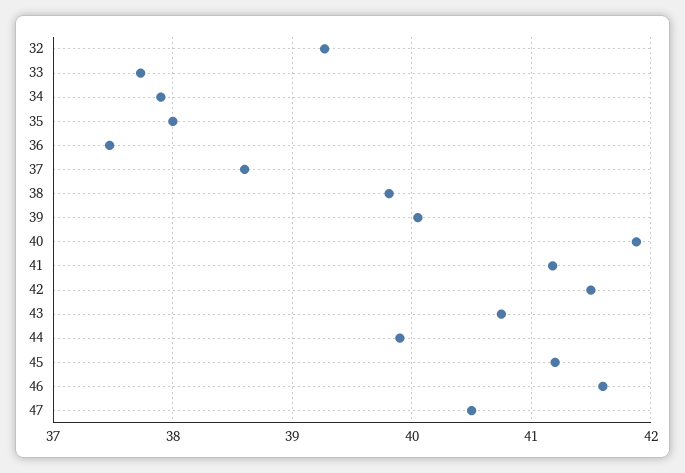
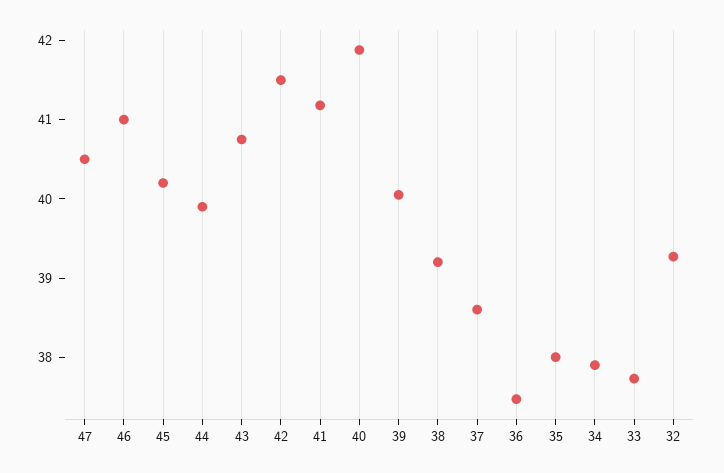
38: 39.8 -> 39.2
45: 41.2 -> 40.2
46: 41.6 -> 41

